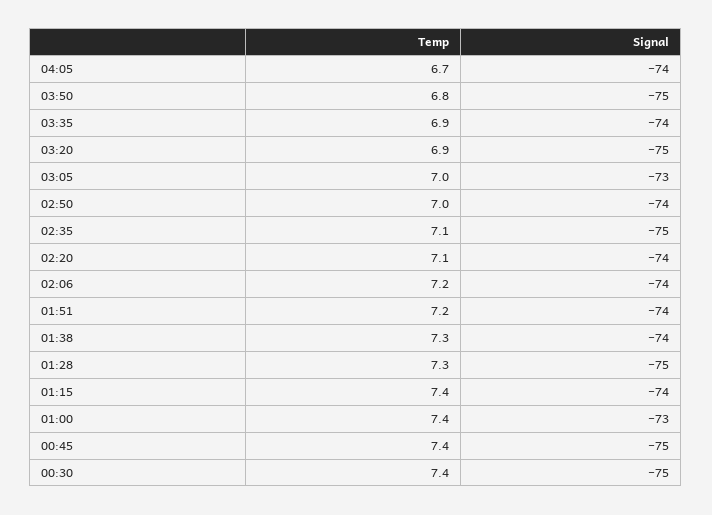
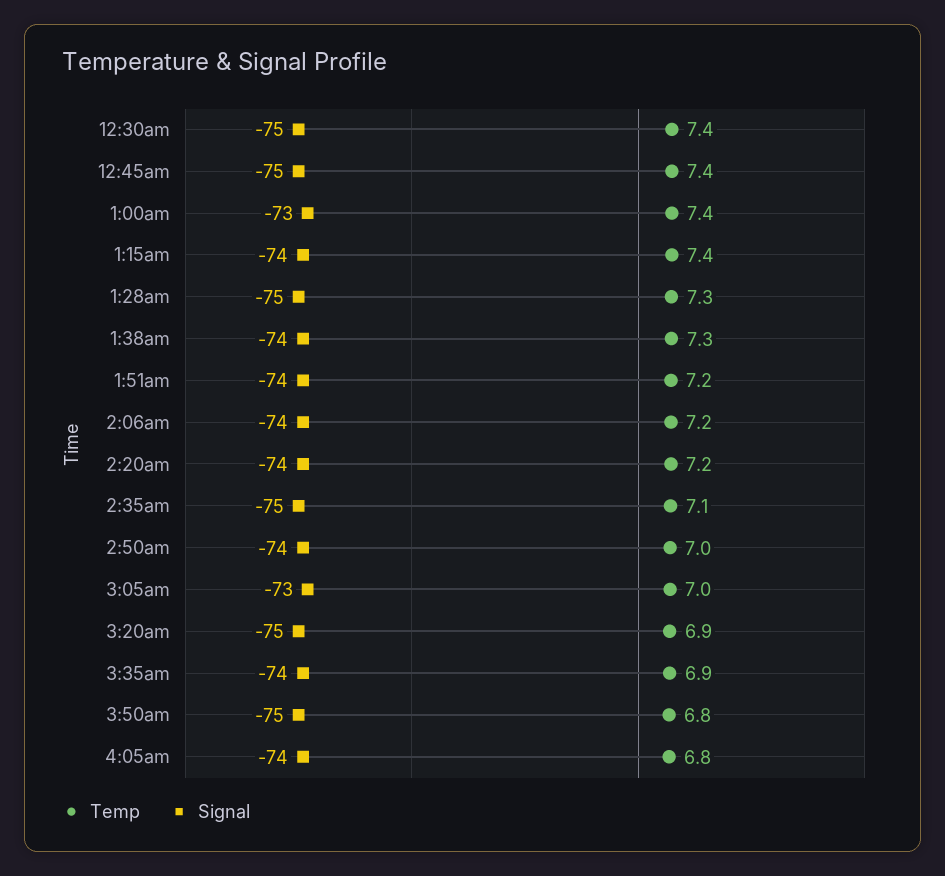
Temp, 04:05: 6.7 -> 6.8
Temp, 02:20: 7.1 -> 7.2

